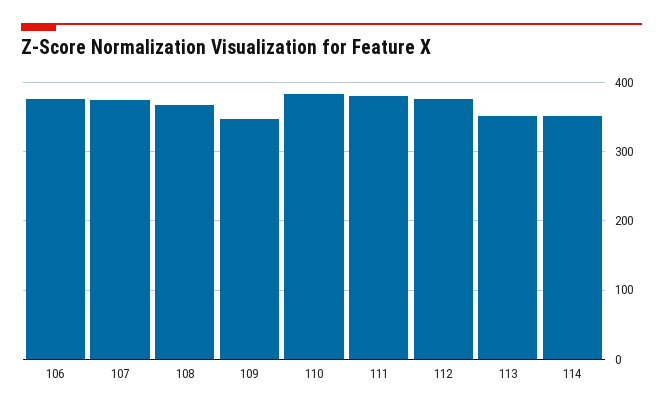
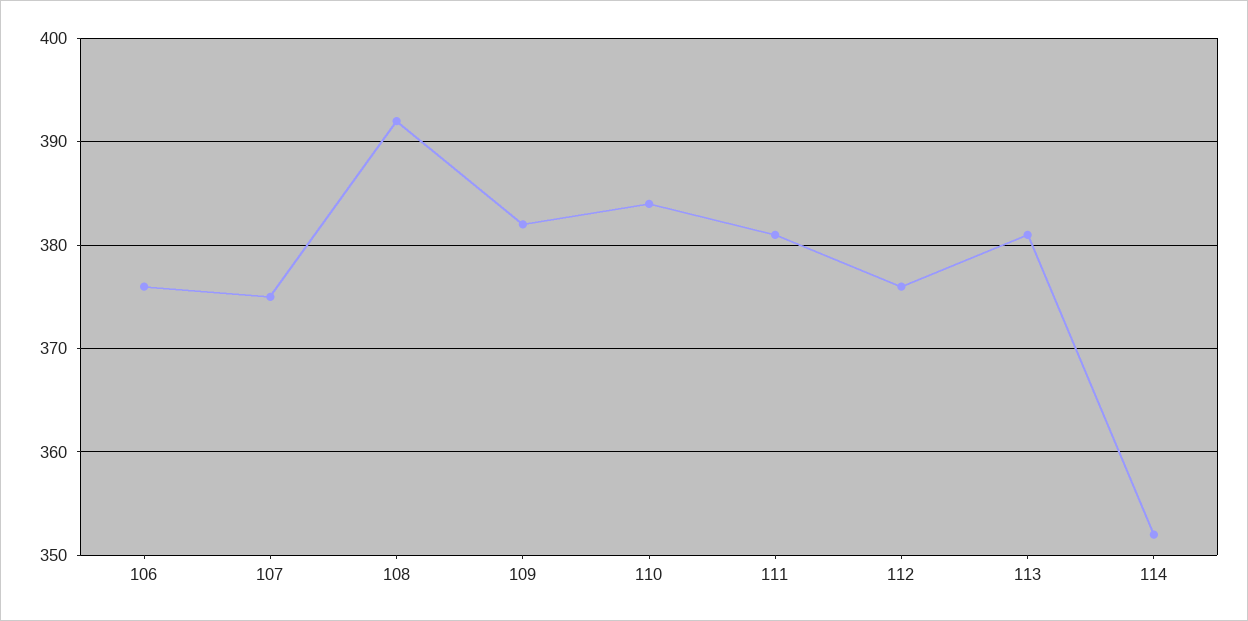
108: 370 -> 392
109: 350 -> 382
113: 350 -> 381

